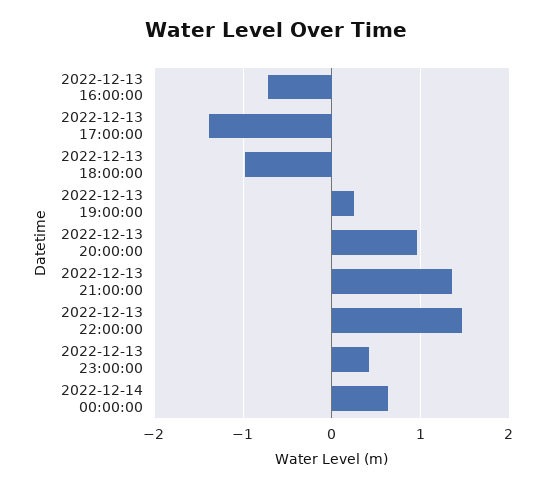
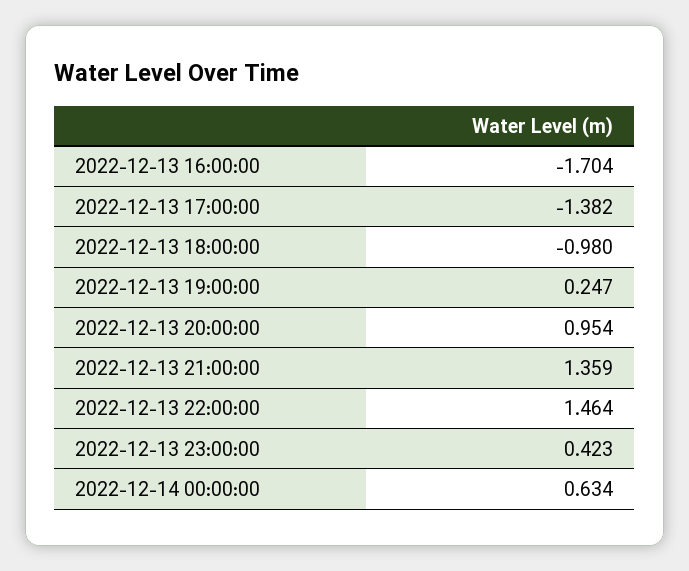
2022-12-13 16:00:00: -0.7 -> -1.704

